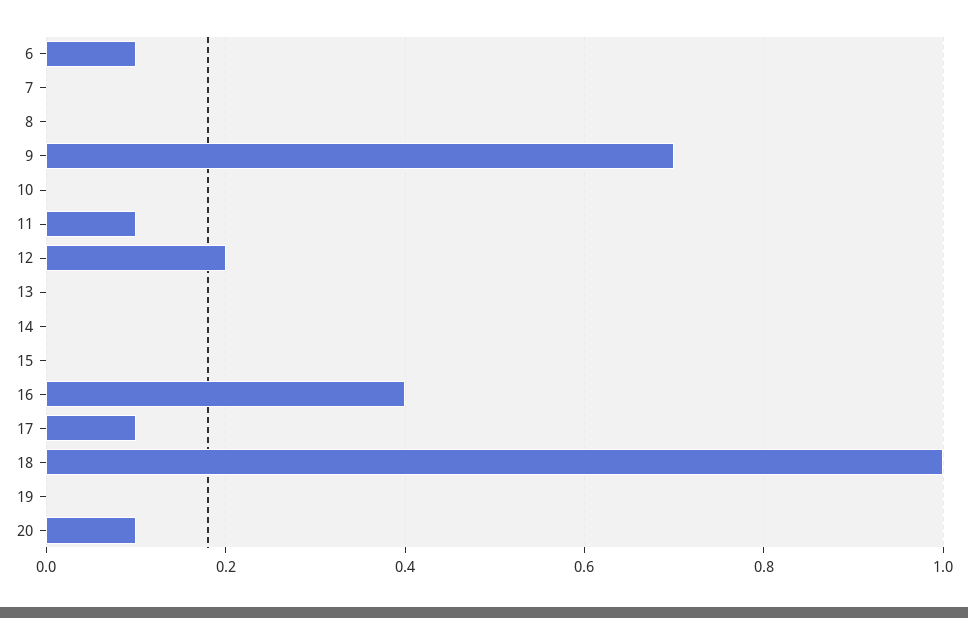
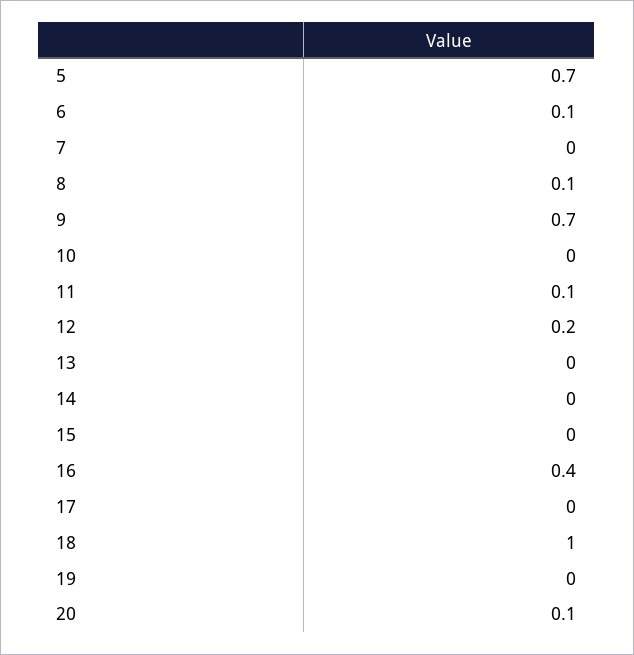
8: 0 -> 0.1
17: 0.1 -> 0
5: none -> 0.7

